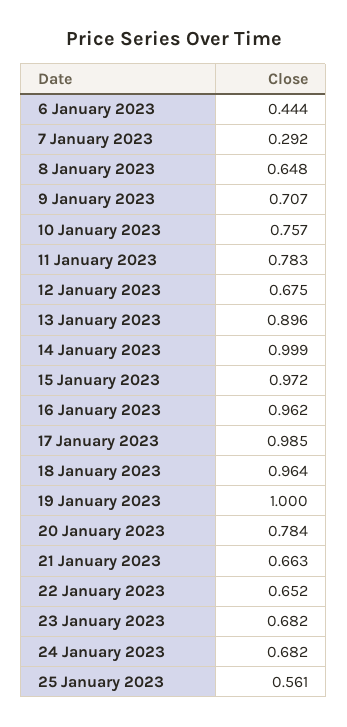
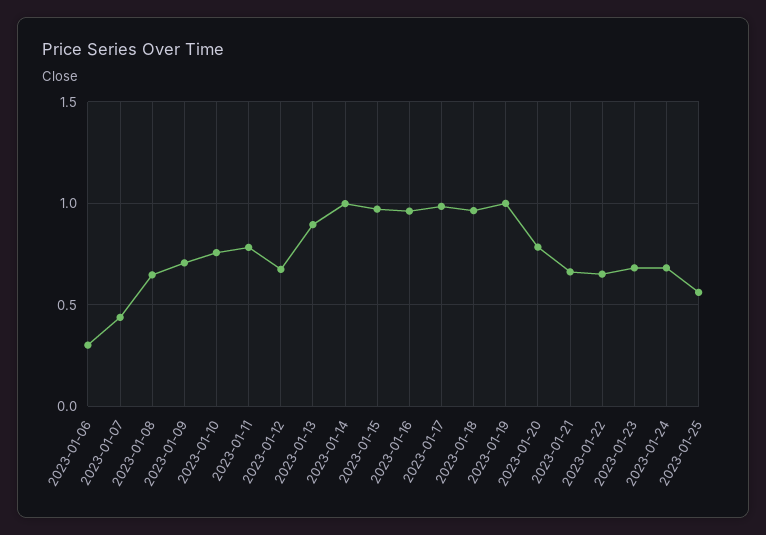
6 January 2023: 0.444 -> 0.3
7 January 2023: 0.292 -> 0.45

